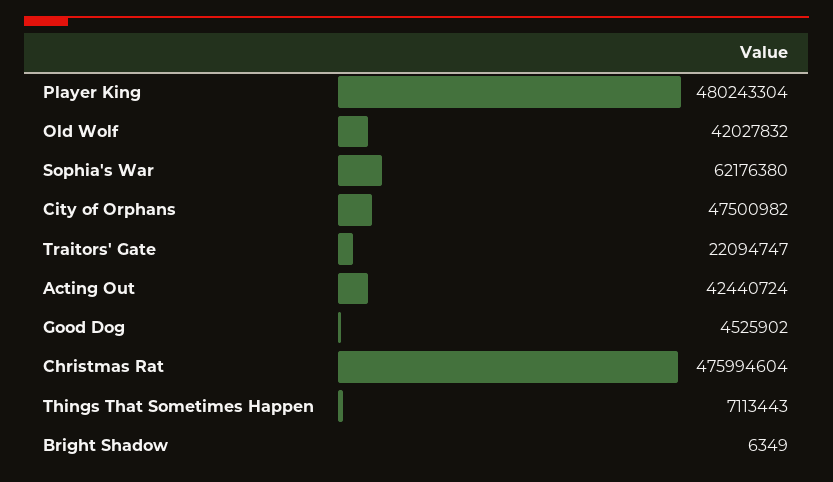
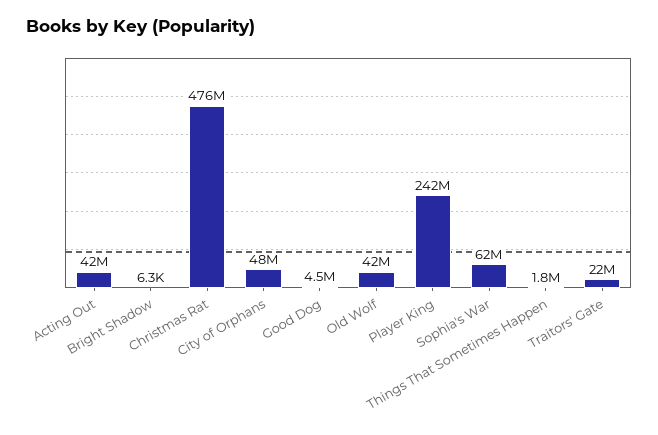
Player King: 480243304 -> 242000000
Things That Sometimes Happen: 7113443 -> 1800000

